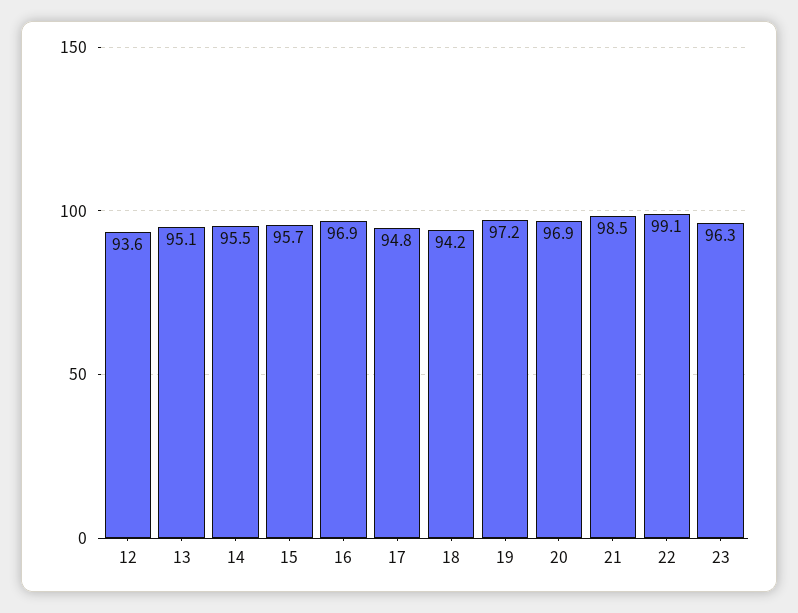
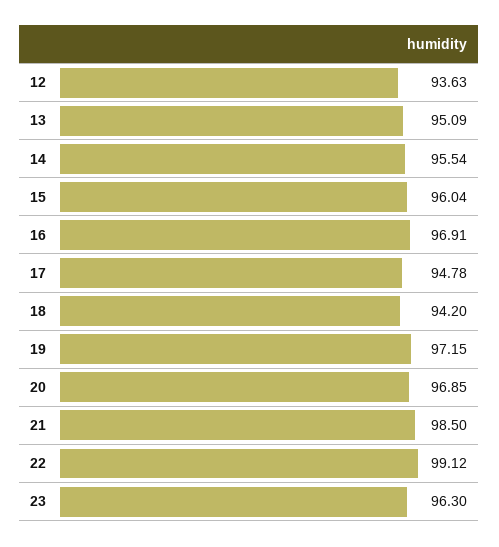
15: 95.7 -> 96.04

